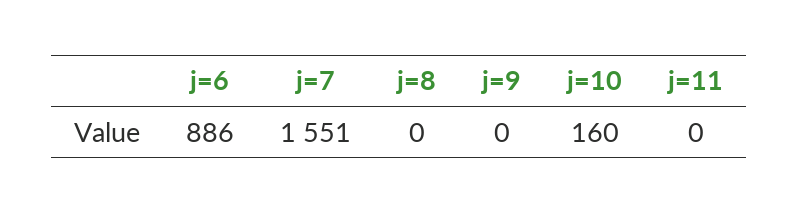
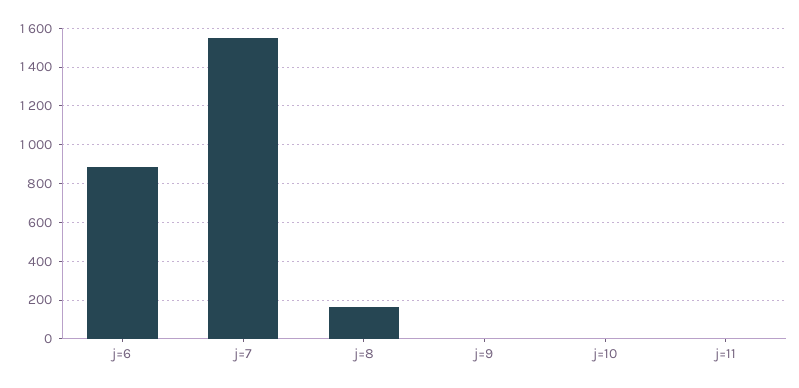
j=8: 0 -> 150
j=10: 160 -> 0

